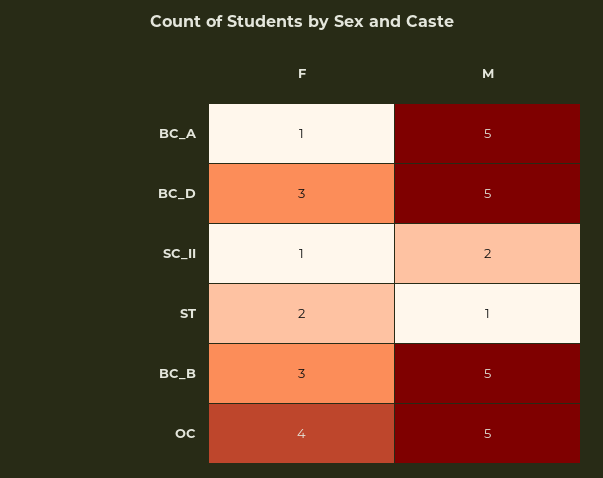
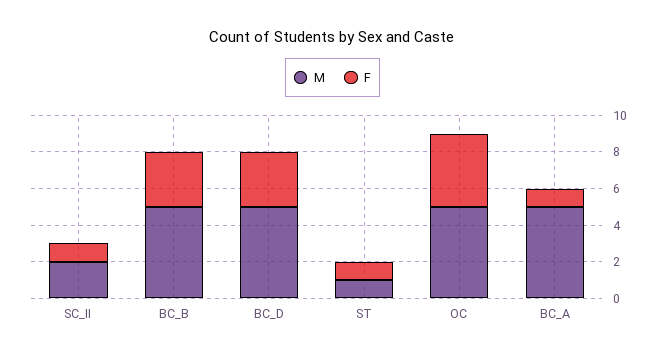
F, ST: 2 -> 1

